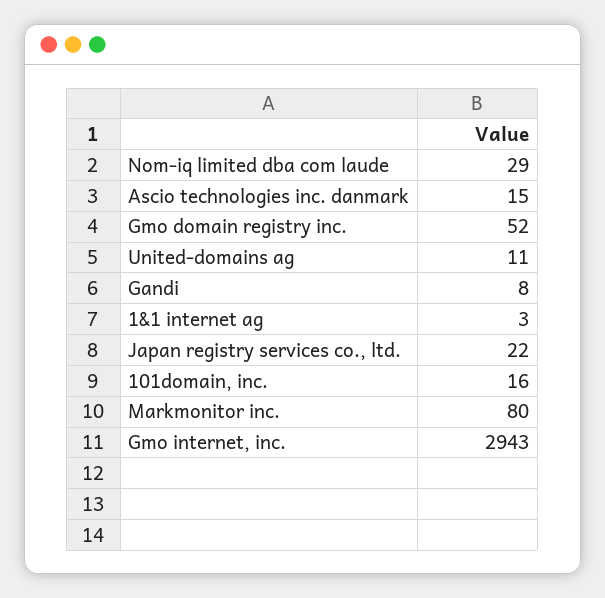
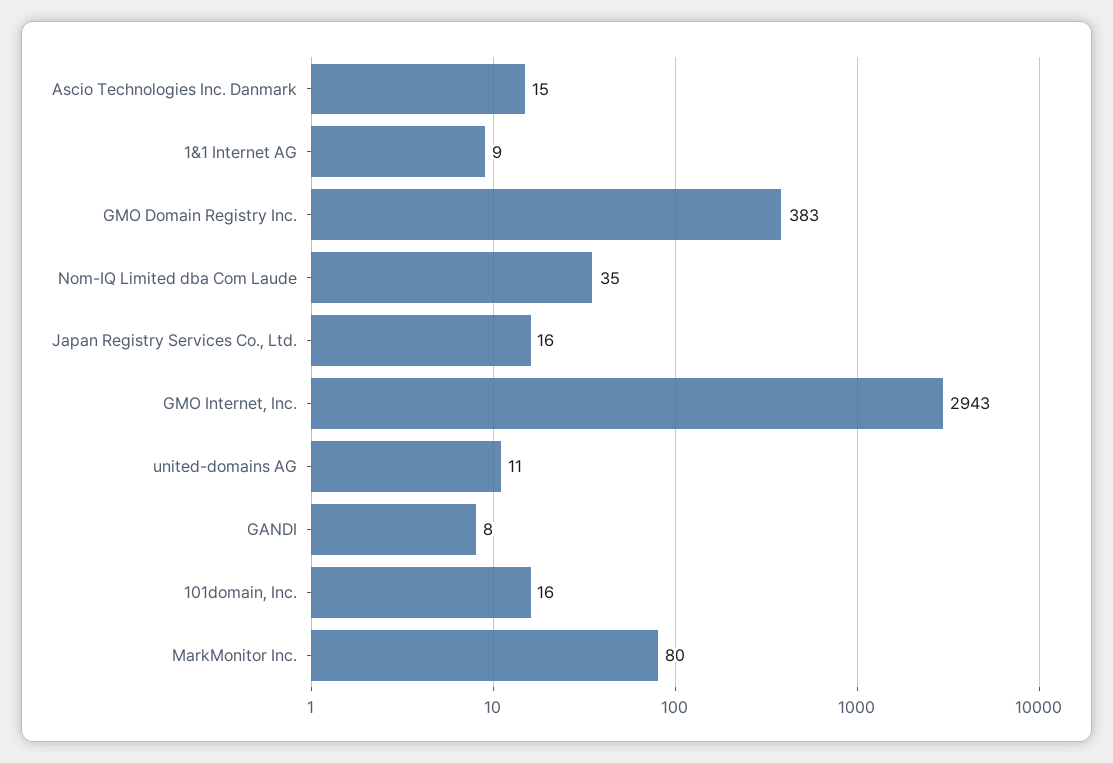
Nom-iq limited dba com laude: 29 -> 35
Gmo domain registry inc.: 52 -> 383
1&1 internet ag: 3 -> 9
Japan registry services co., ltd.: 22 -> 16

